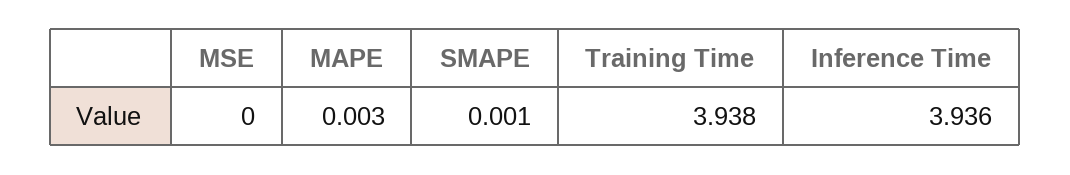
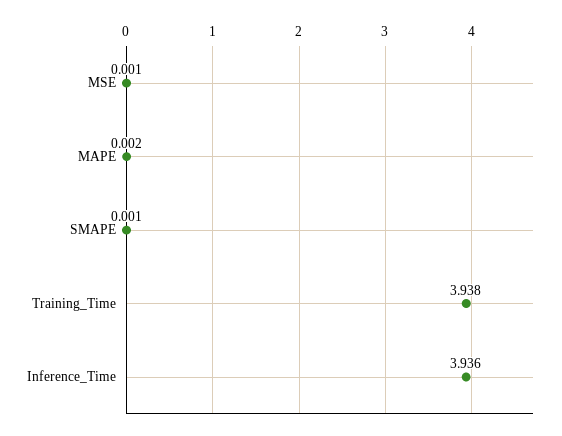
MSE: 0 -> 0.001
MAPE: 0.003 -> 0.002

